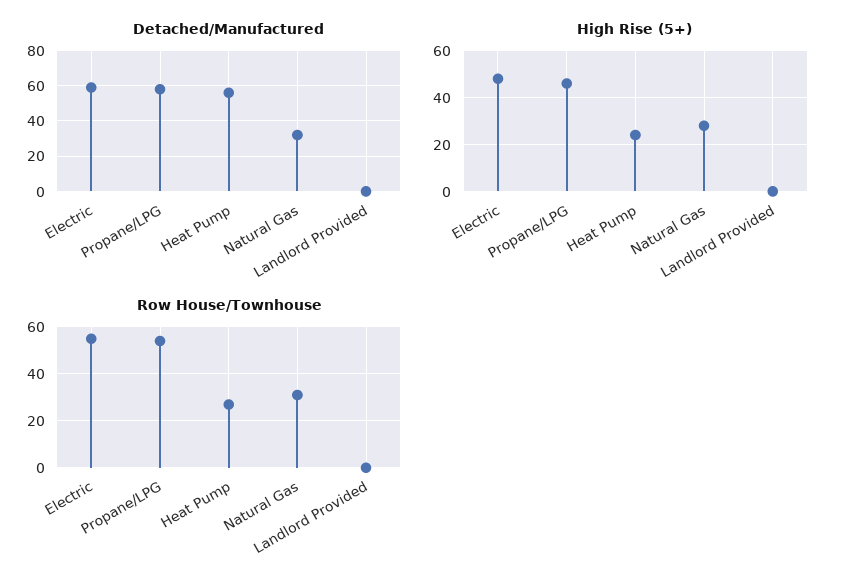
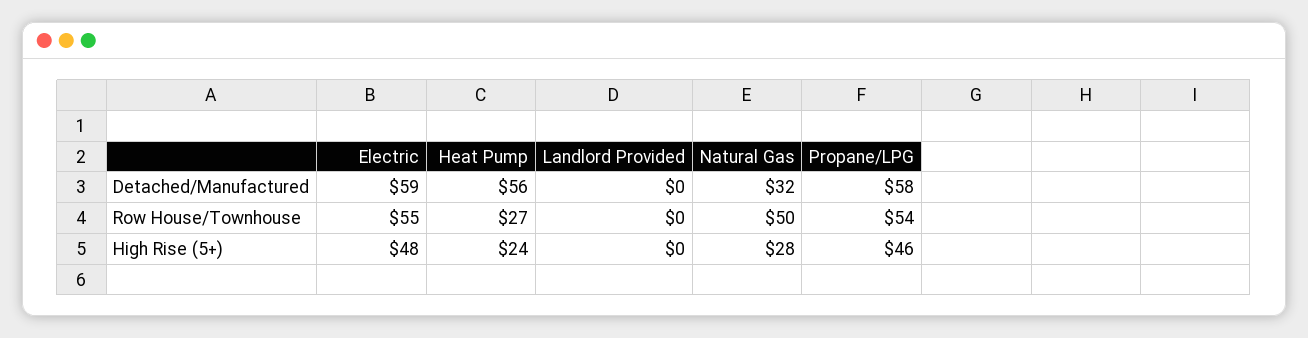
Row House/Townhouse, Natural Gas: 30 -> 50

